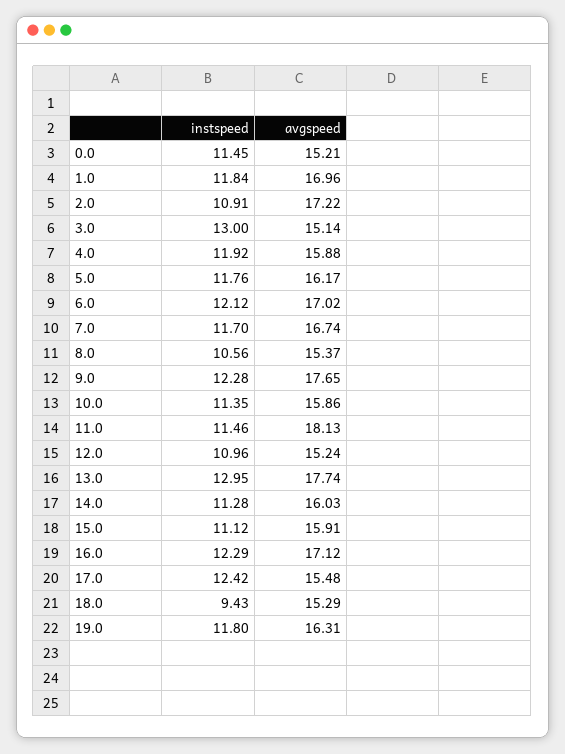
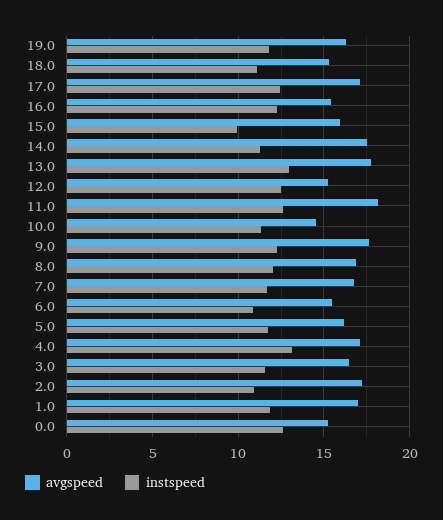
instspeed, 0.0: 11.45 -> 12.5
instspeed, 3.0: 13 -> 11.5
avgspeed, 3.0: 15.14 -> 16.5
instspeed, 4.0: 11.92 -> 13
avgspeed, 4.0: 15.88 -> 17
instspeed, 6.0: 12.12 -> 11
avgspeed, 6.0: 17.02 -> 15.5
instspeed, 8.0: 10.56 -> 12
avgspeed, 8.0: 15.37 -> 17
avgspeed, 10.0: 15.86 -> 14.5
instspeed, 11.0: 11.46 -> 12.5
instspeed, 12.0: 10.96 -> 12.5
avgspeed, 14.0: 16.03 -> 17.5
instspeed, 15.0: 11.12 -> 10
avgspeed, 16.0: 17.12 -> 15.5
avgspeed, 17.0: 15.48 -> 17
instspeed, 18.0: 9.43 -> 11

